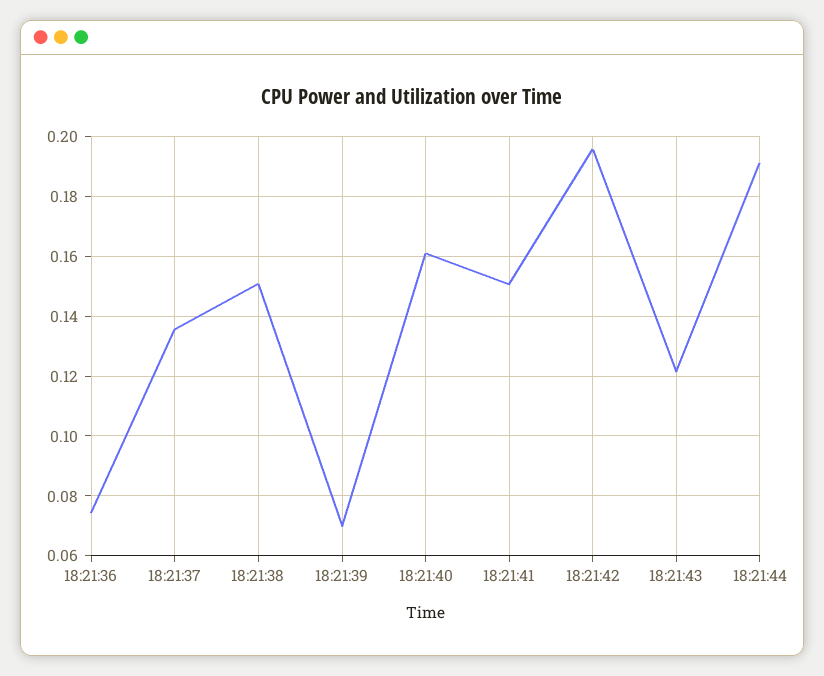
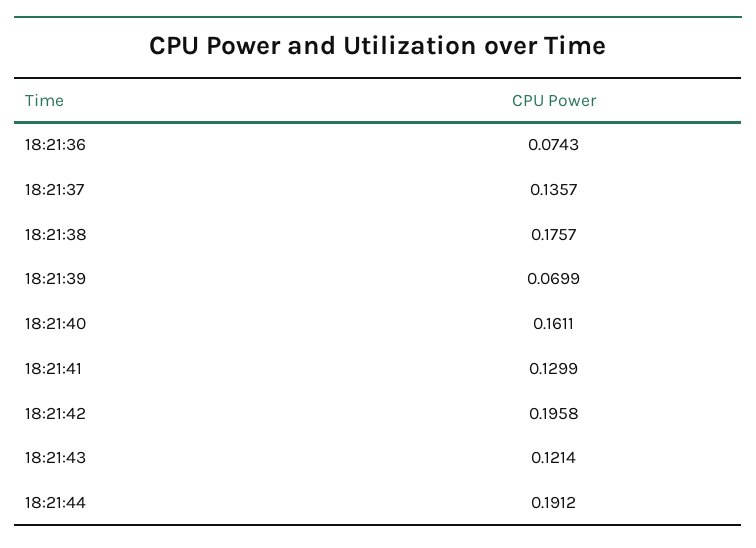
18:21:38: 0.15 -> 0.1757
18:21:41: 0.15 -> 0.1299

